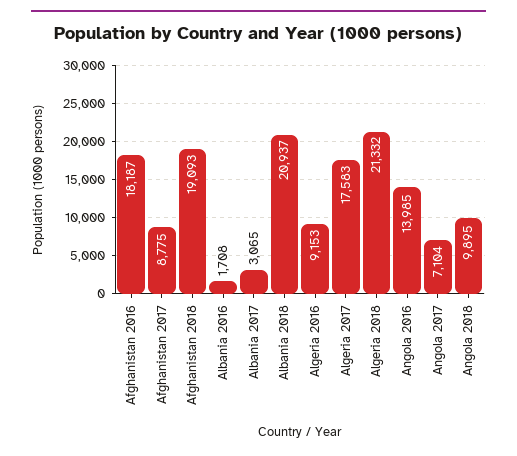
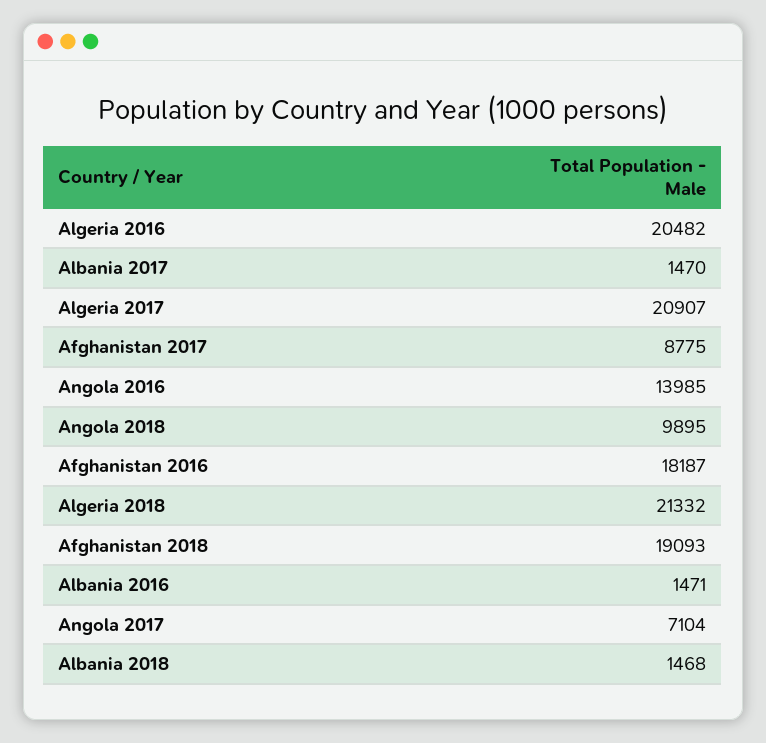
Albania 2016: 1708 -> 1471
Albania 2017: 3065 -> 1470
Albania 2018: 20937 -> 1468
Algeria 2016: 9153 -> 20482
Algeria 2017: 17583 -> 20907

